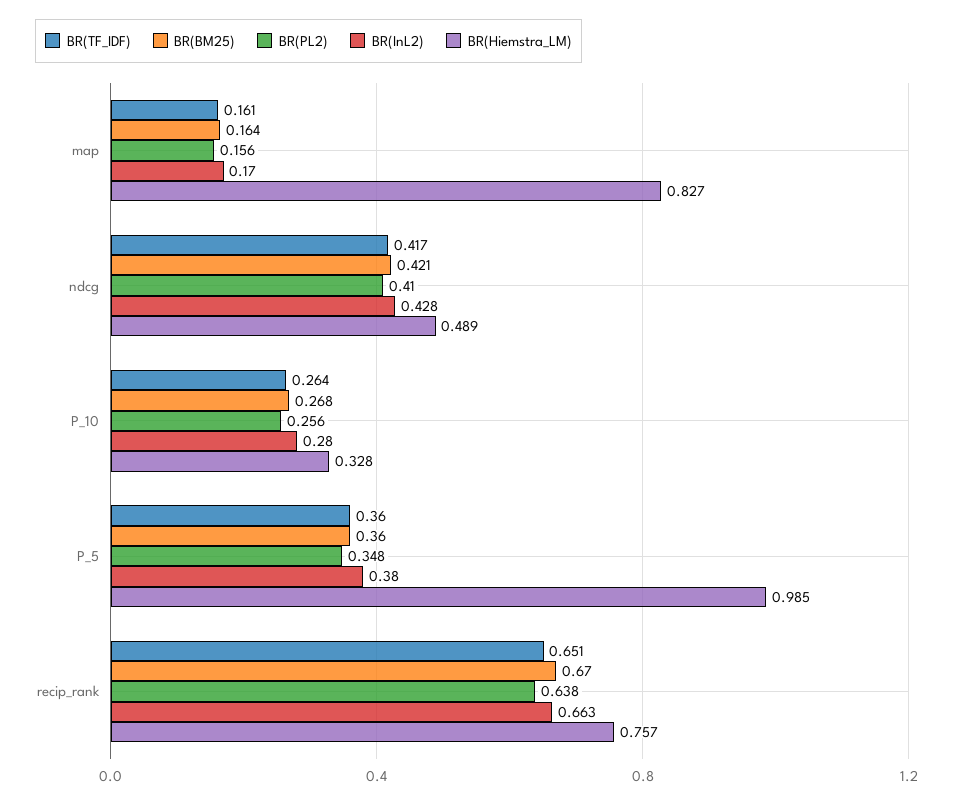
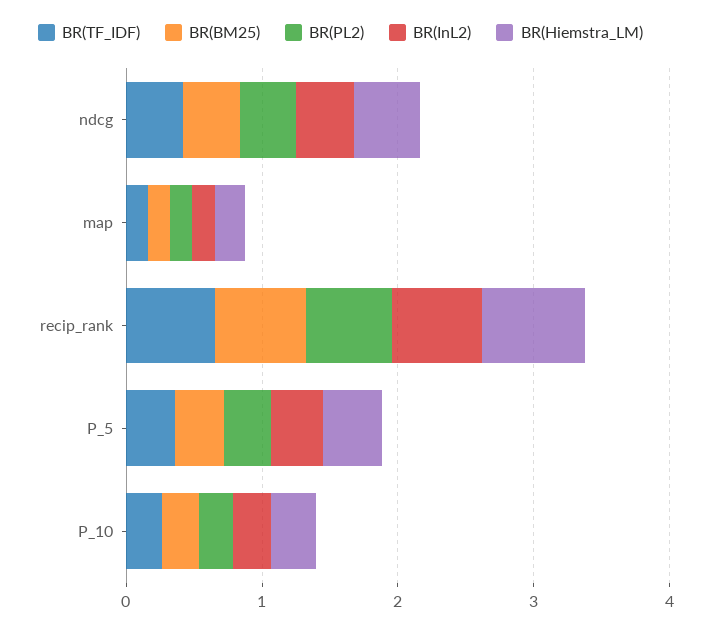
BR(Hiemstra_LM), map: 0.827 -> 0.2
BR(Hiemstra_LM), P_5: 0.985 -> 0.4

